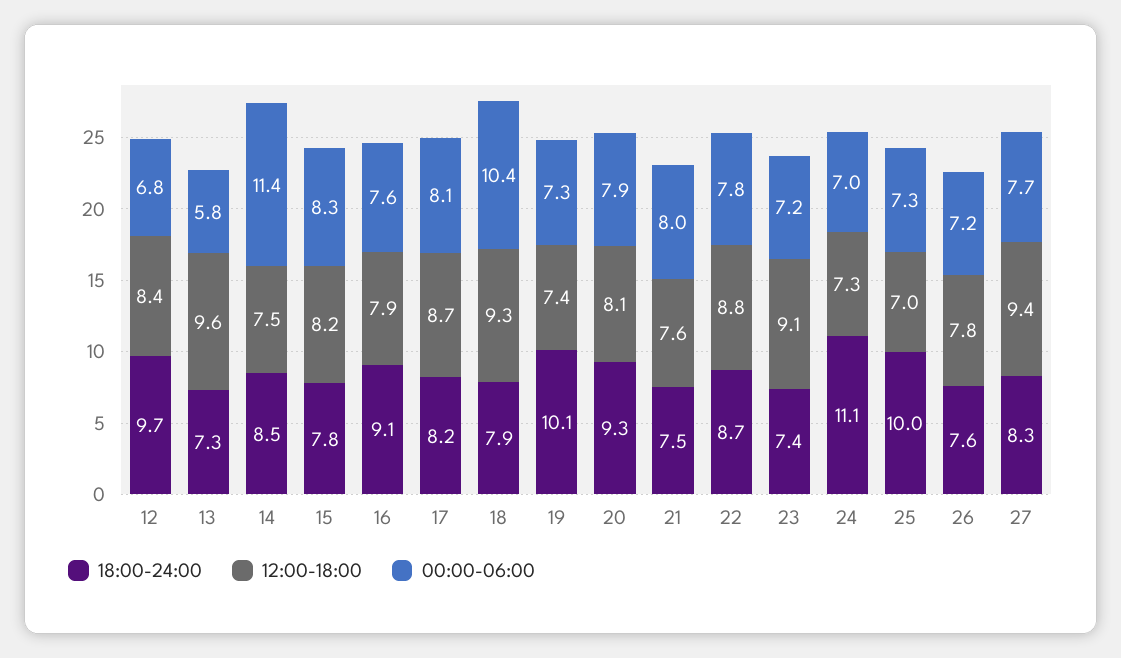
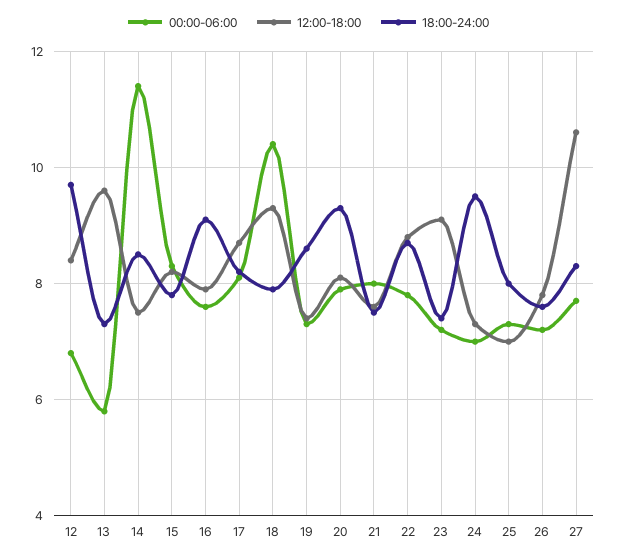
18:00-24:00, 19: 10.1 -> 8.5
18:00-24:00, 24: 11.1 -> 9.5
18:00-24:00, 25: 10 -> 8
12:00-18:00, 27: 9.4 -> 10.5

